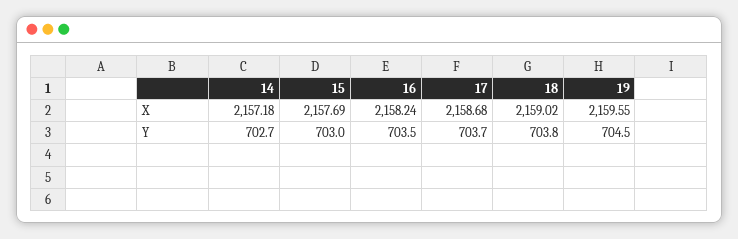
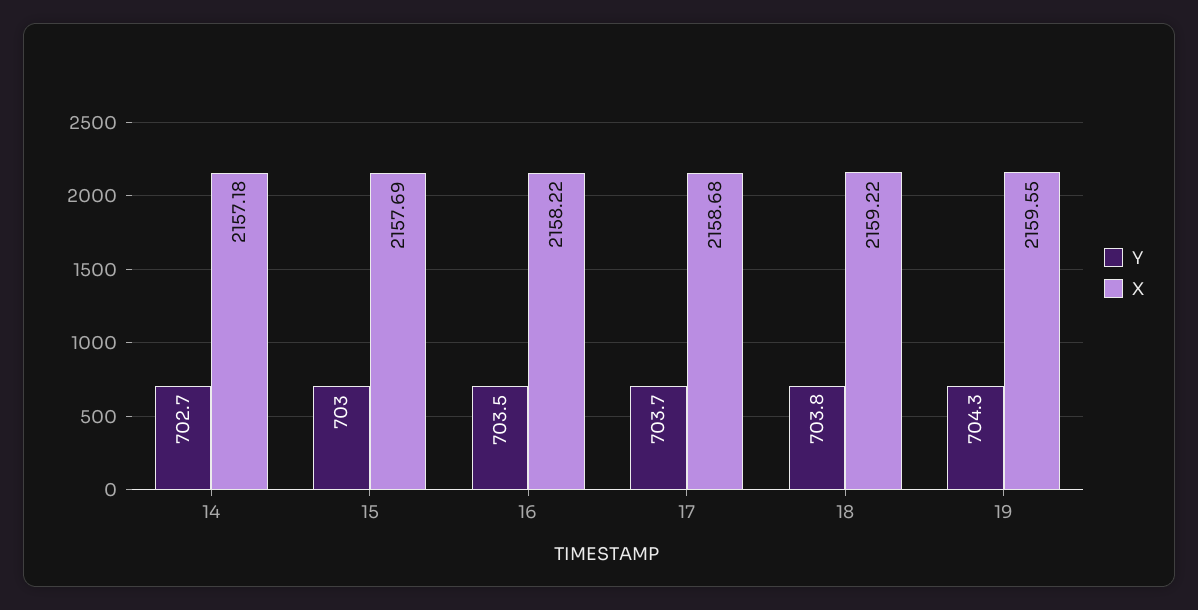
X, 16: 2158.24 -> 2158.22
X, 18: 2159.02 -> 2159.22
Y, 19: 704.5 -> 704.3

